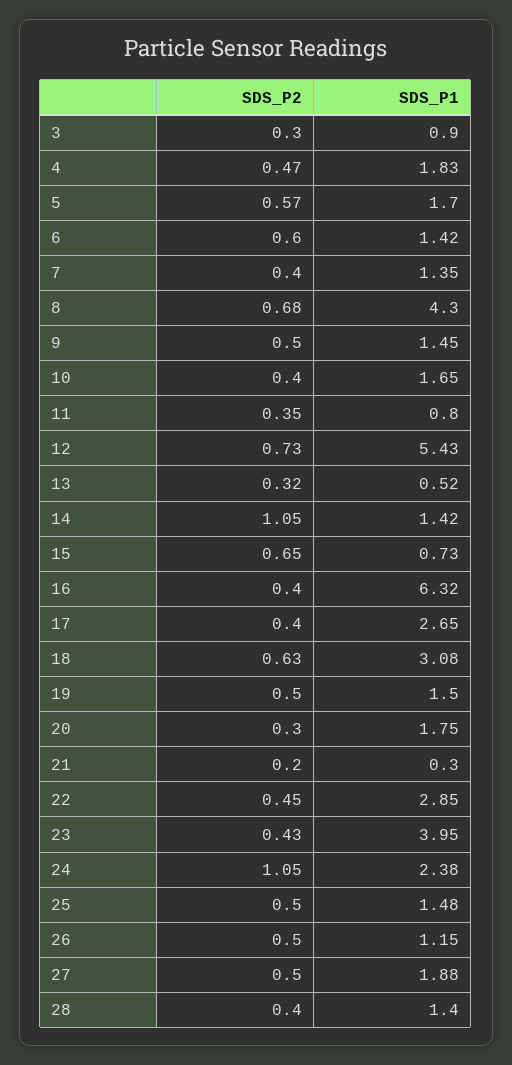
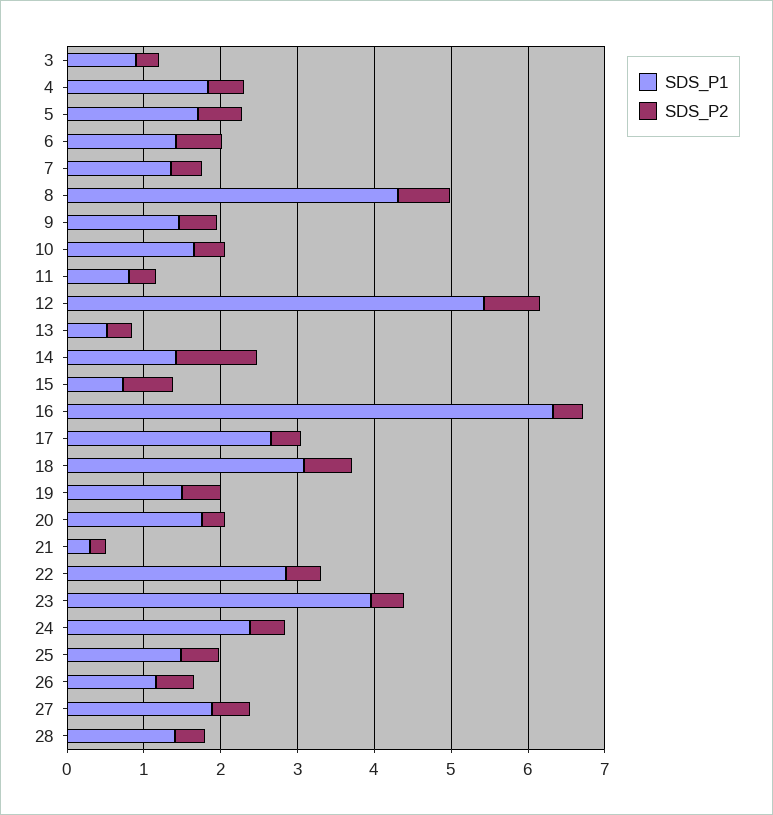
SDS_P2, 24: 1.05 -> 0.4

